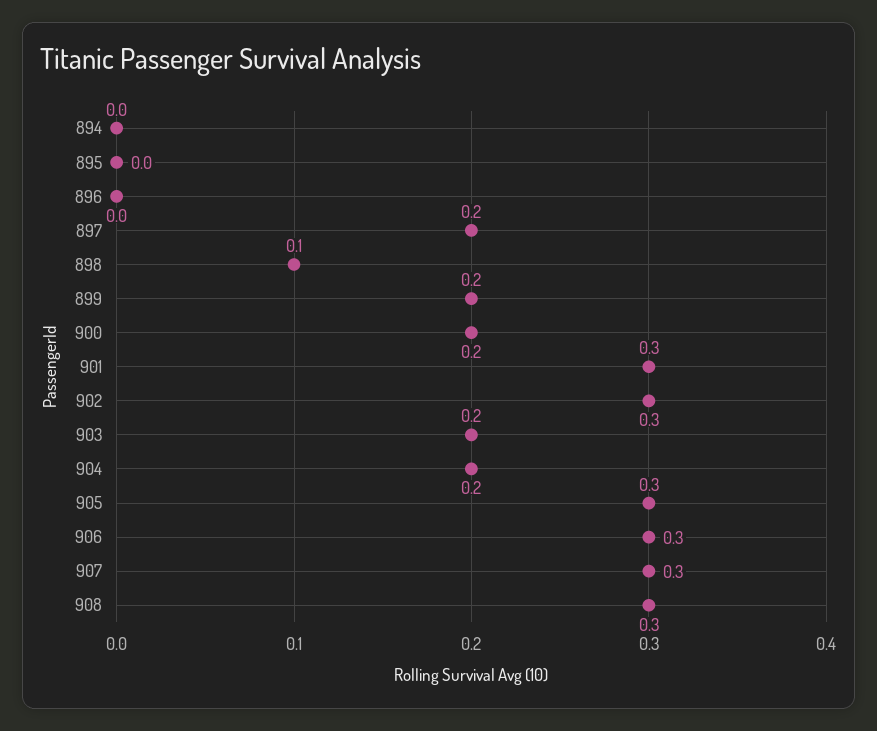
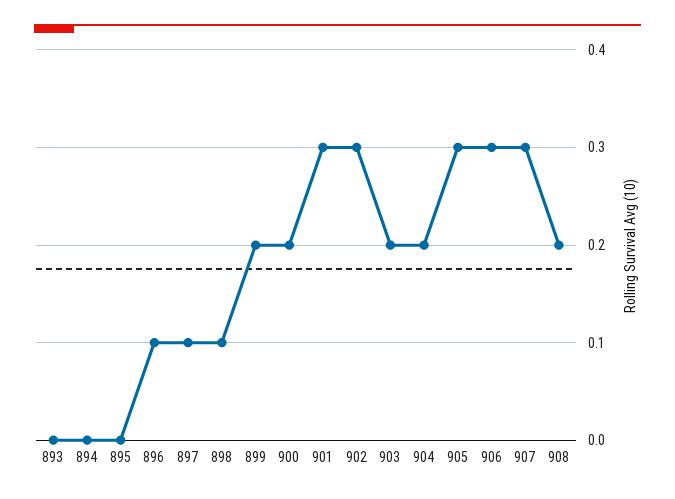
896: 0 -> 0.1
897: 0.2 -> 0.1
908: 0.3 -> 0.2
893: none -> 0

